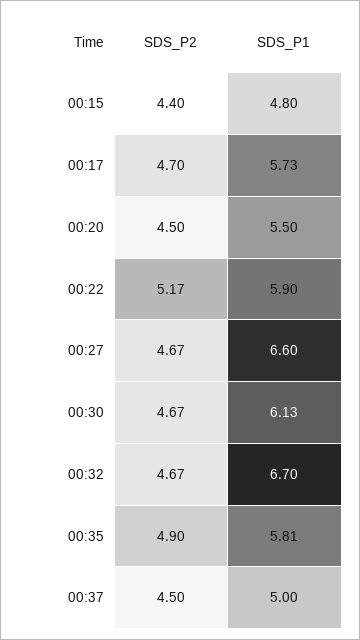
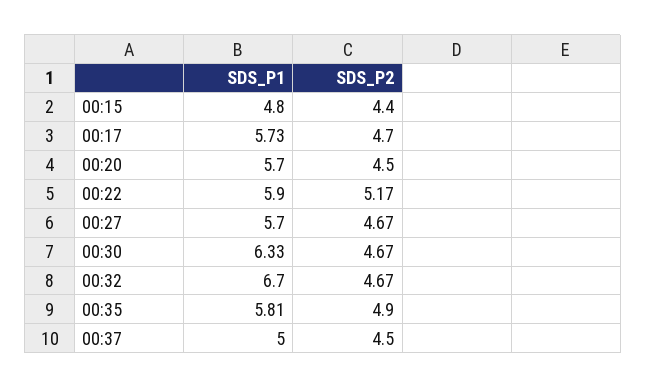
SDS_P1, 00:20: 5.5 -> 5.7
SDS_P1, 00:27: 6.6 -> 5.7
SDS_P1, 00:30: 6.13 -> 6.33

